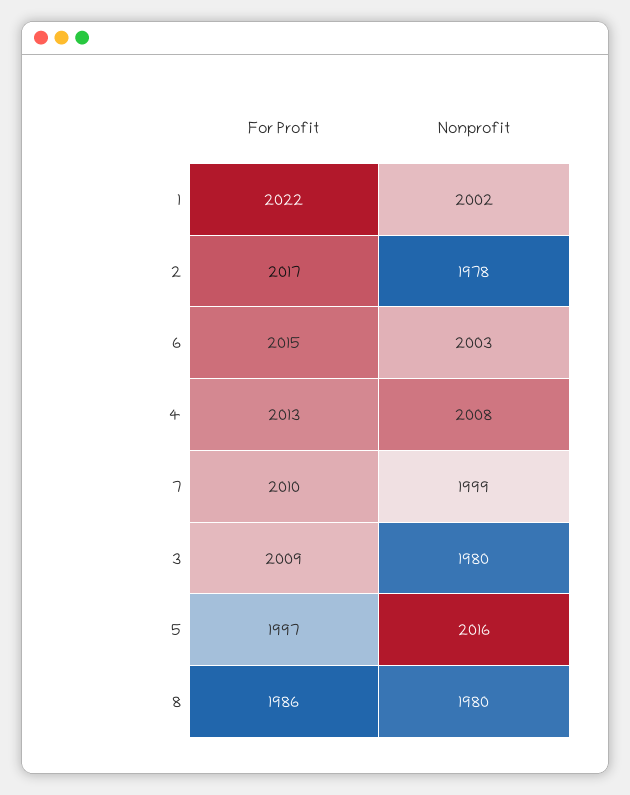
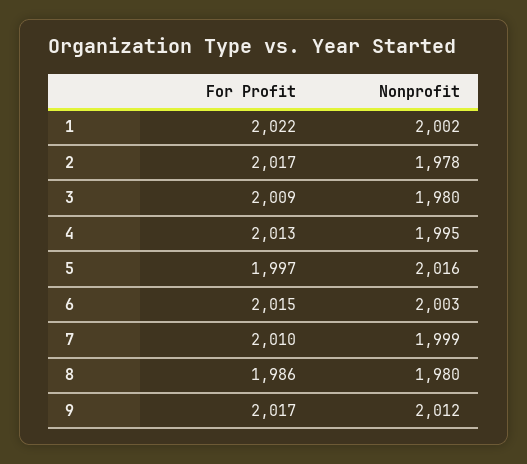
Nonprofit, 4: 2008 -> 1995
For Profit, 9: none -> 2017
Nonprofit, 9: none -> 2012

